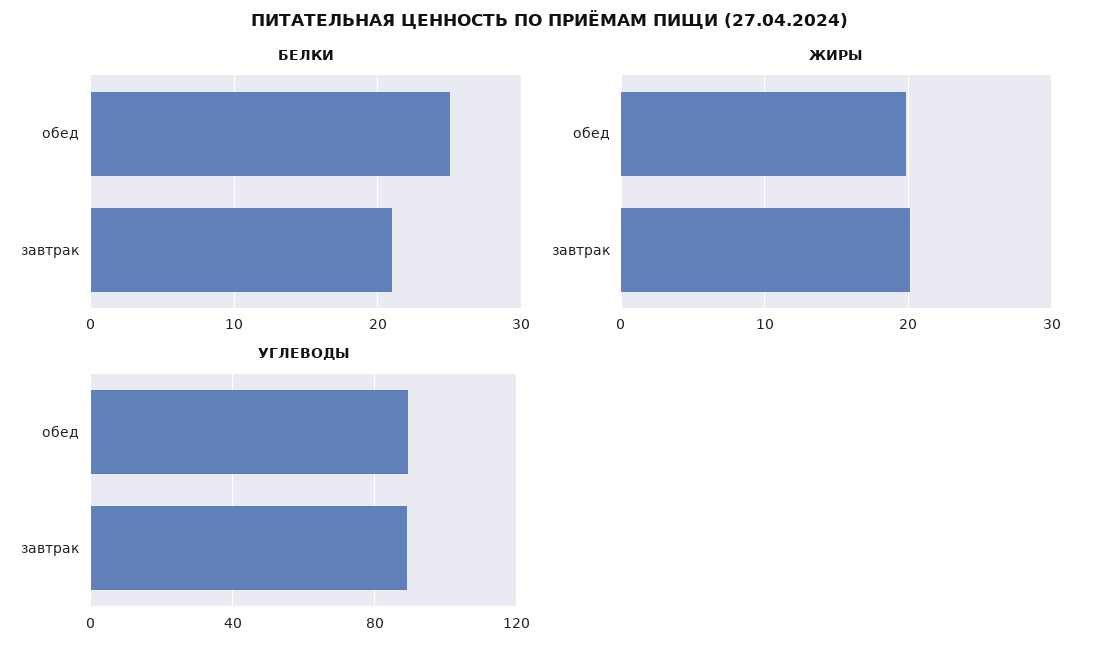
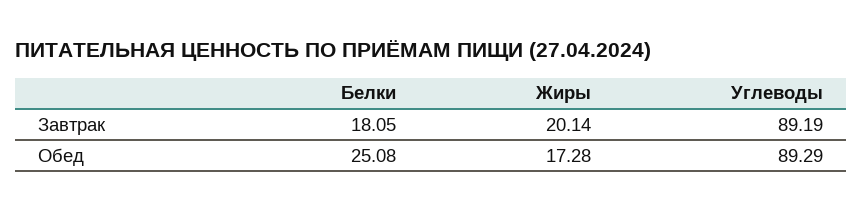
БЕЛКИ, завтрак: 21 -> 18.05
ЖИРЫ, обед: 20 -> 17.28

